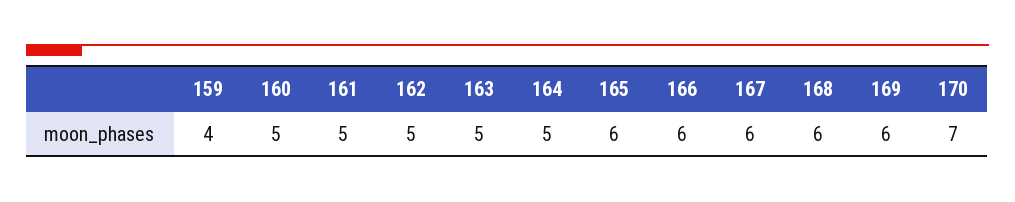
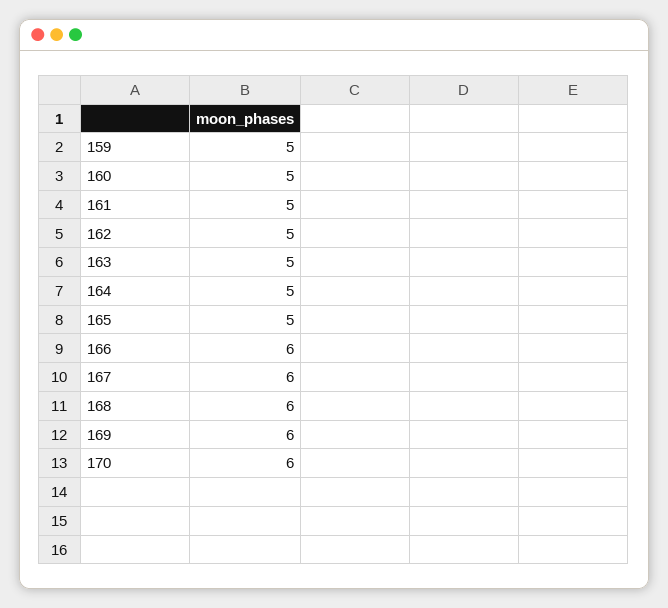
159: 4 -> 5
165: 6 -> 5
170: 7 -> 6

